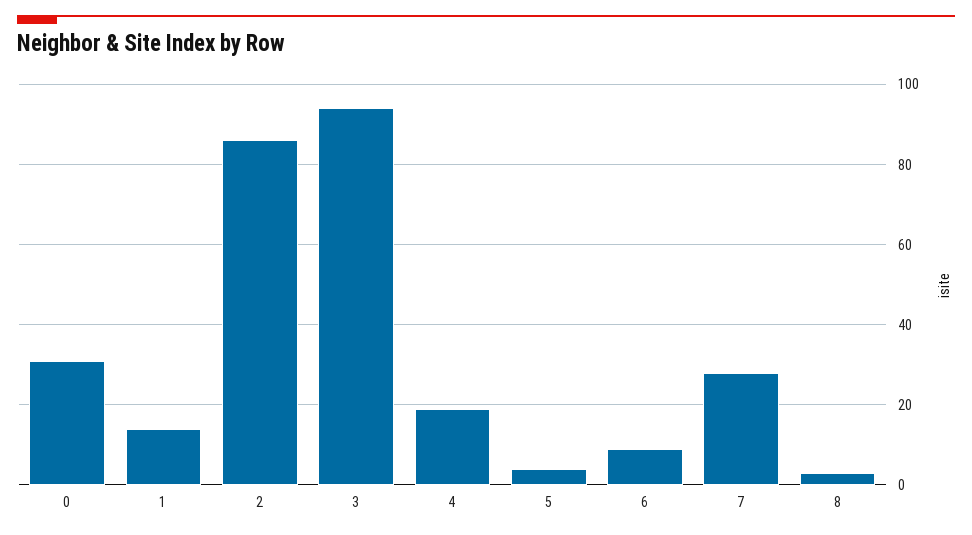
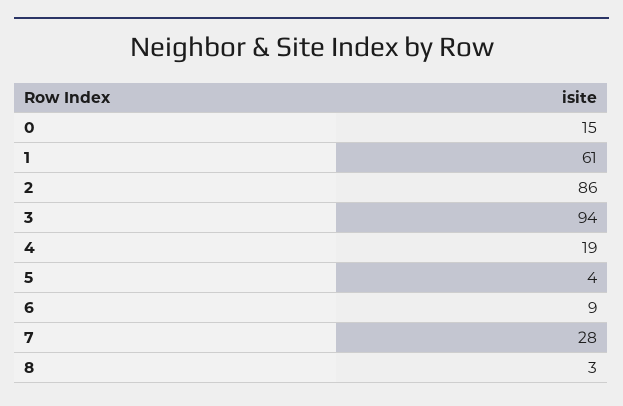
0: 30 -> 15
1: 15 -> 61

